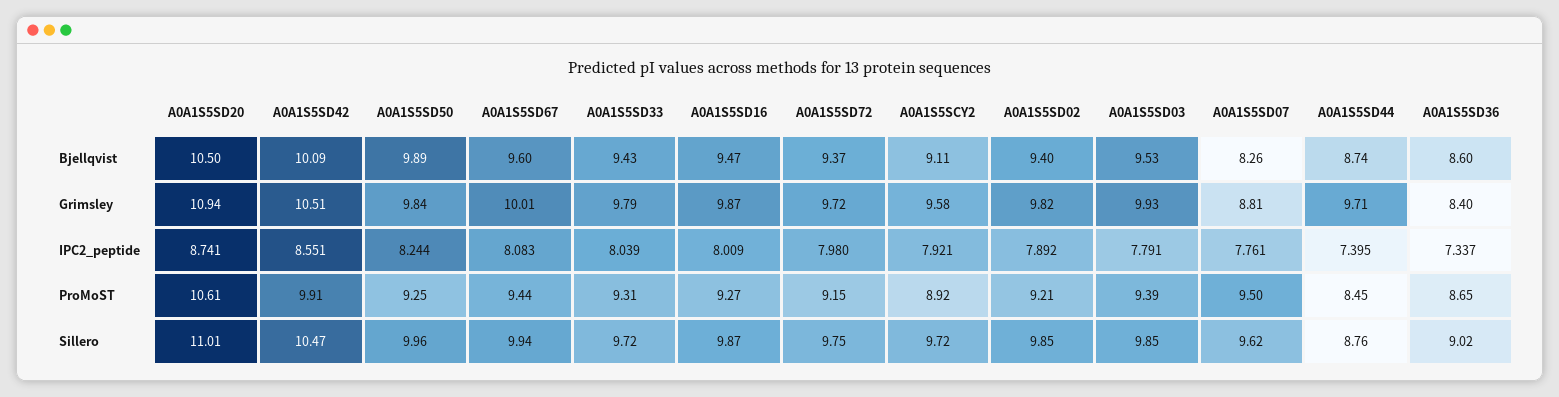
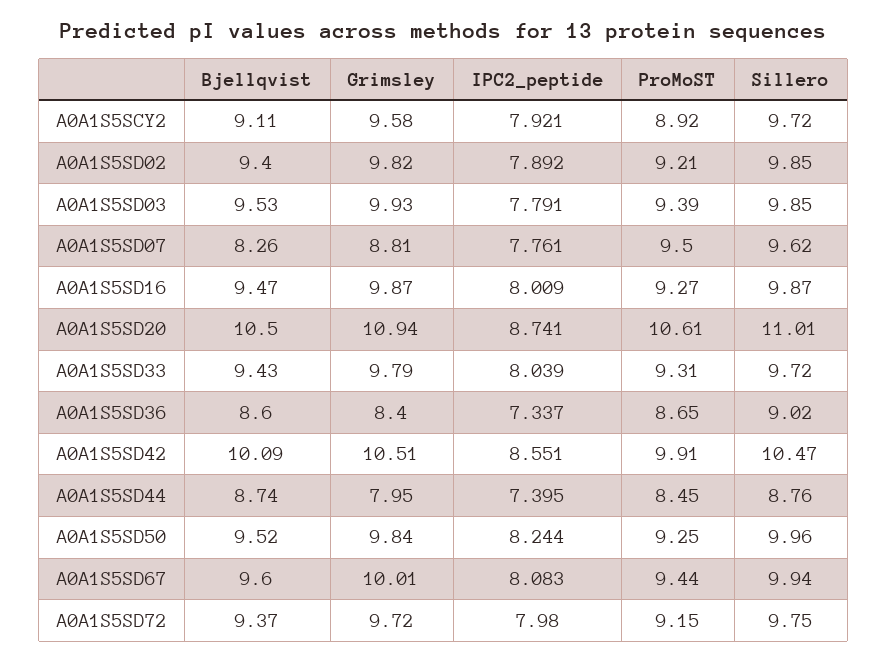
A0A1S5SD50, Bjellqvist: 9.89 -> 9.52
A0A1S5SD44, Grimsley: 9.71 -> 7.95

